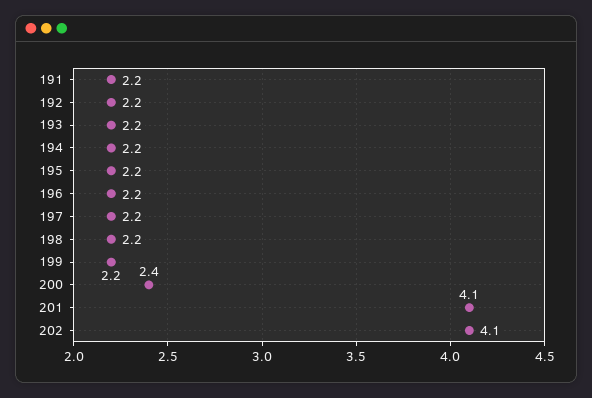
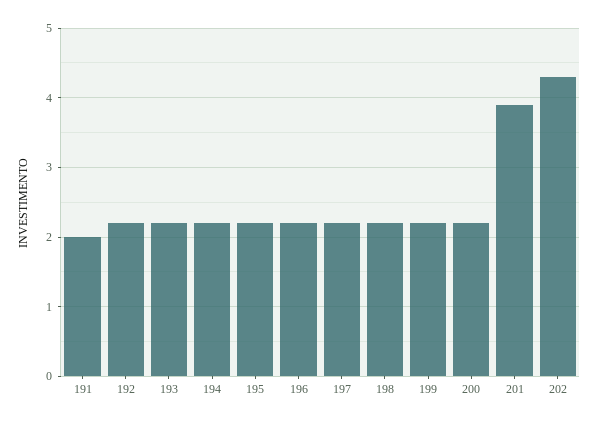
191: 2.2 -> 2
200: 2.4 -> 2.2
201: 4.1 -> 3.9
202: 4.1 -> 4.3

